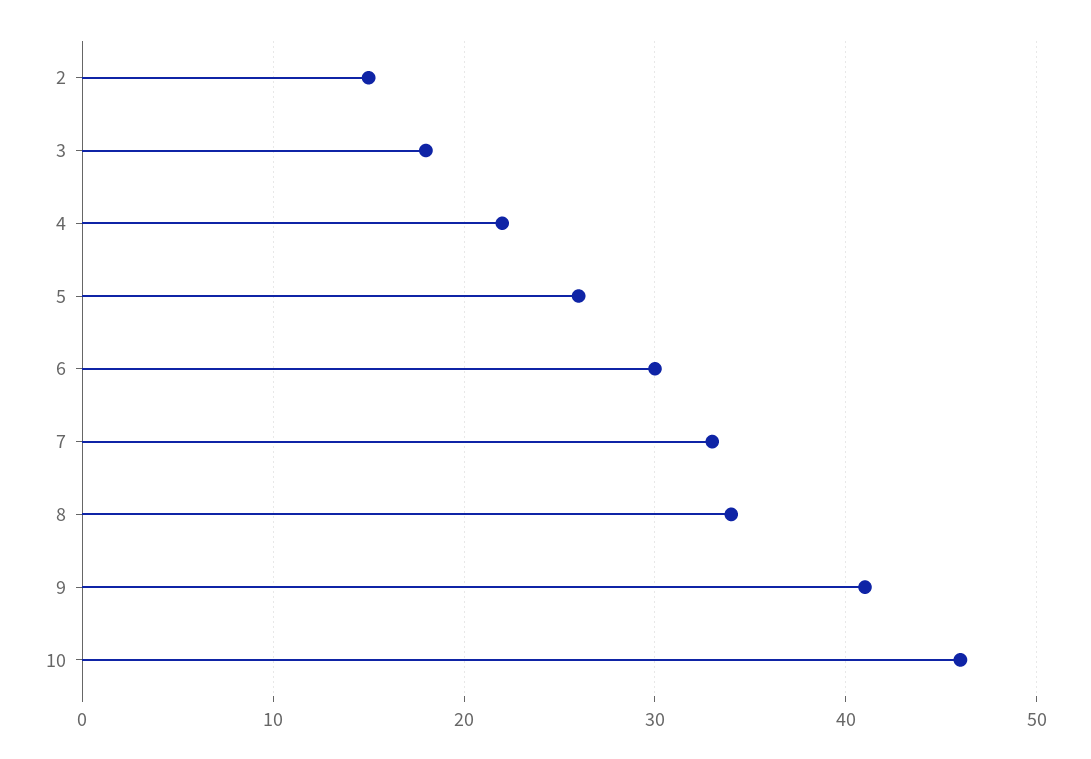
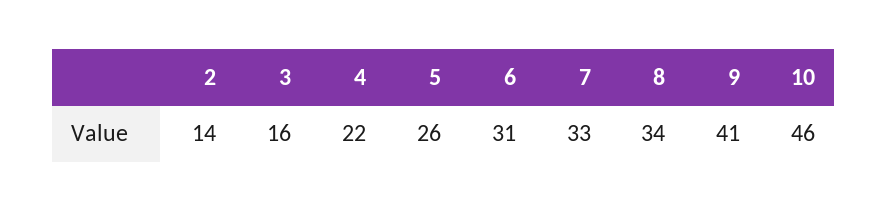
2: 15 -> 14
3: 18 -> 16
6: 30 -> 31

